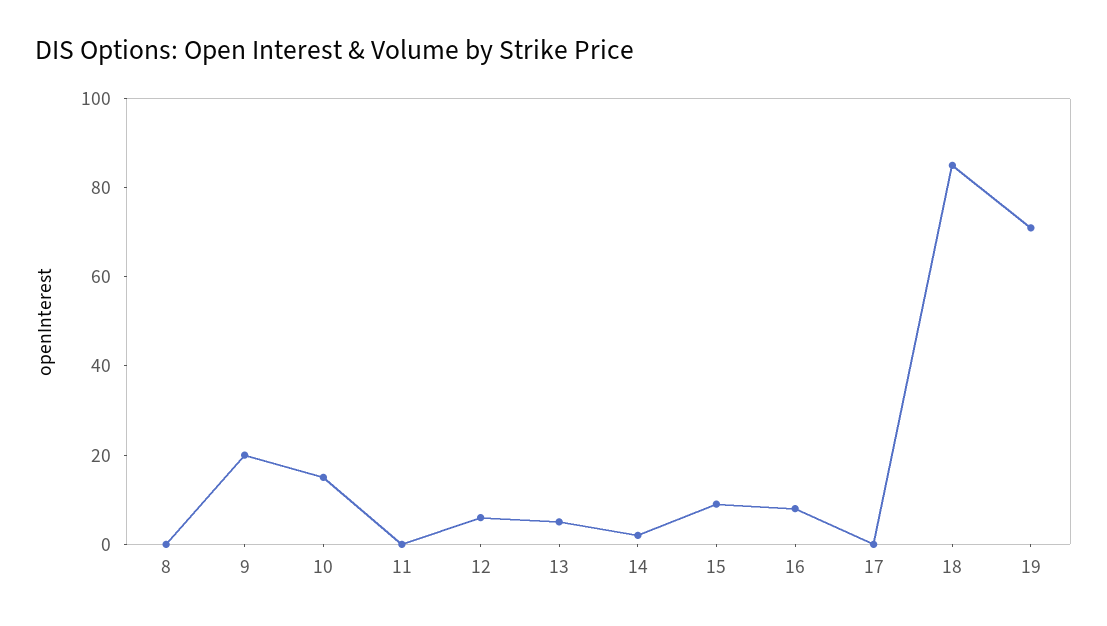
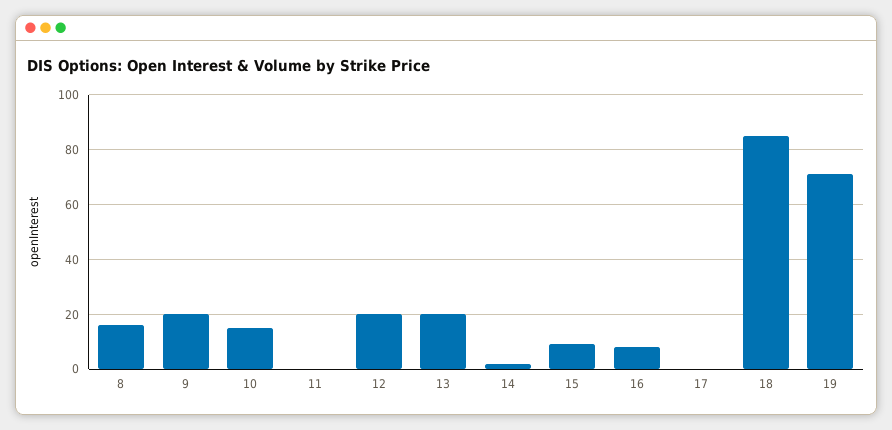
8: 0 -> 15
12: 5 -> 20
13: 5 -> 20

